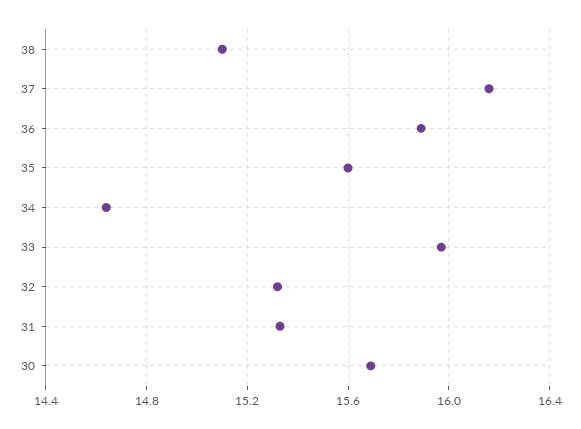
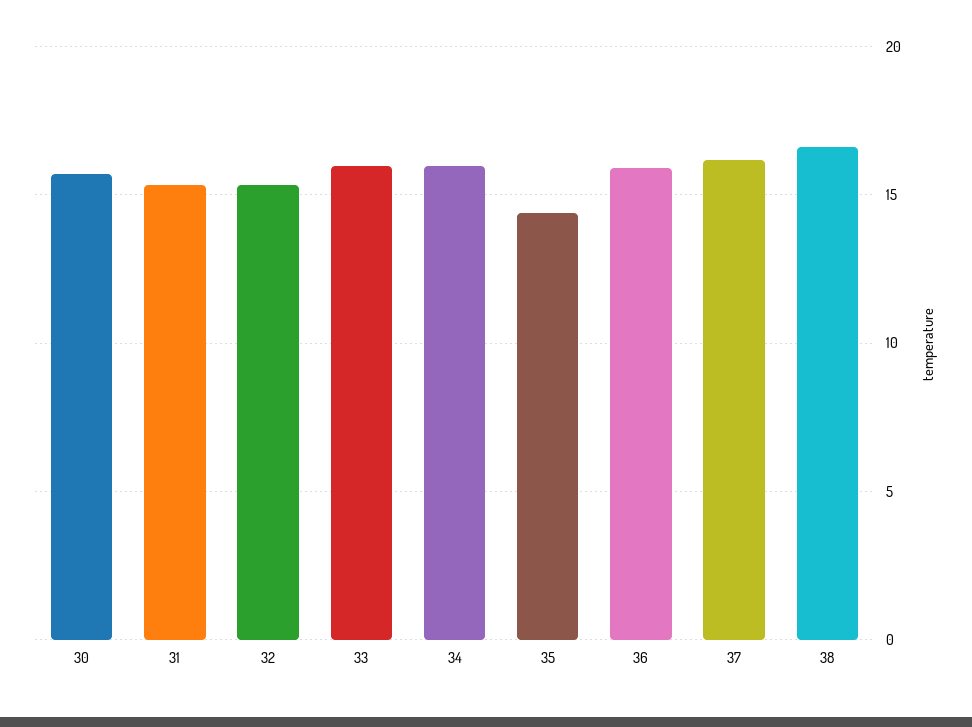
38: 15.1 -> 16.5
35: 15.6 -> 14.5
34: 14.65 -> 16

